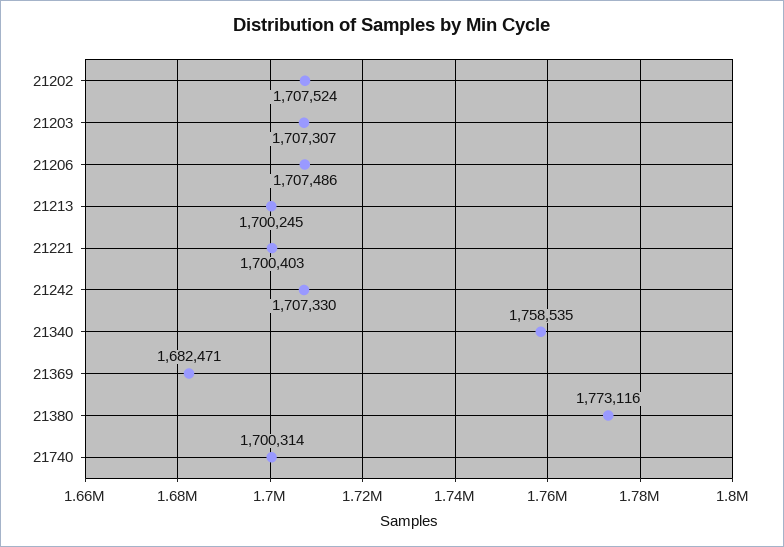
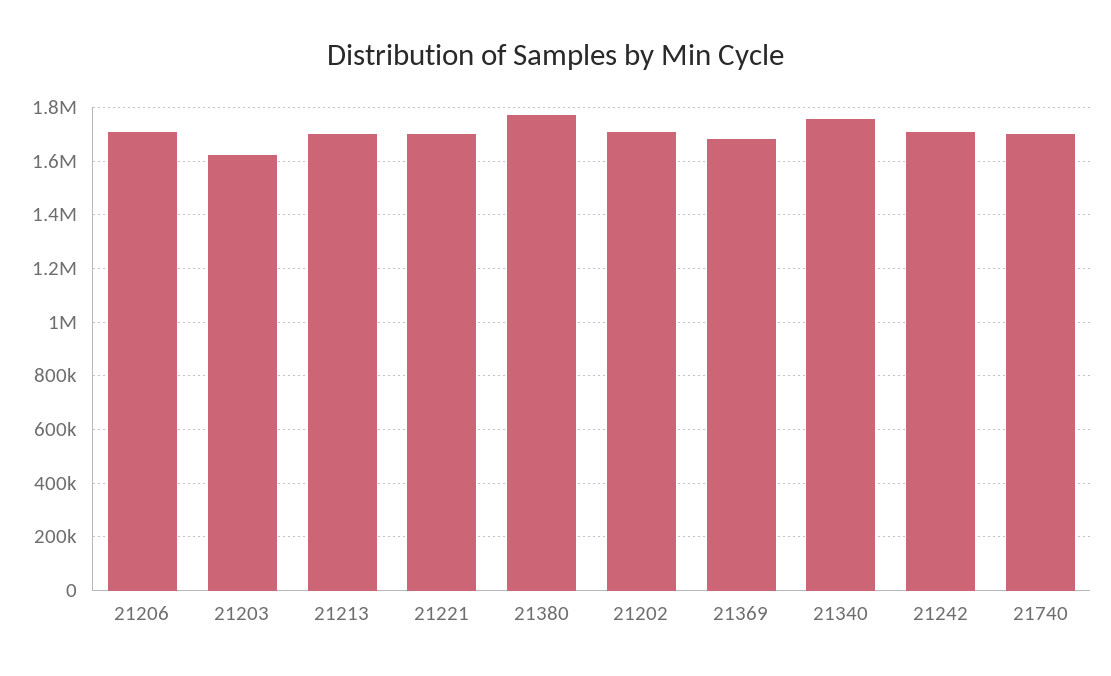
21203: 1707307 -> 1625000

